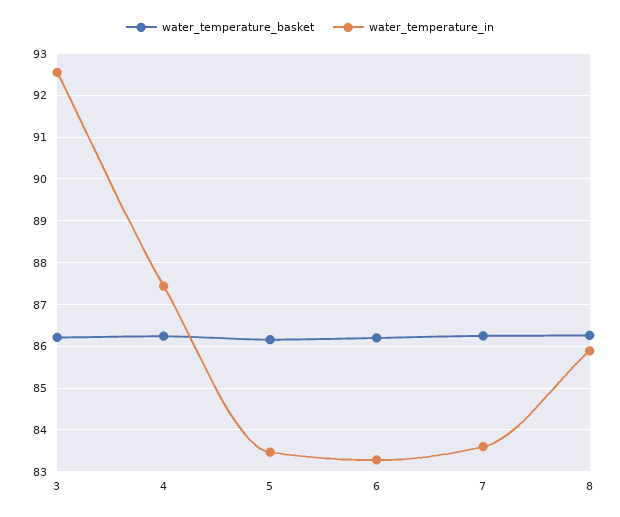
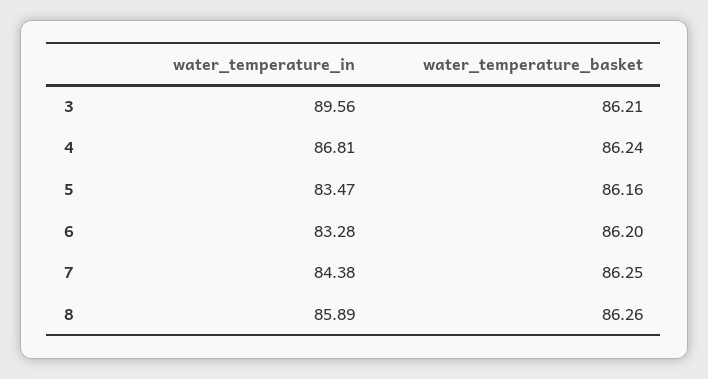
water_temperature_in, 3: 92.6 -> 89.56
water_temperature_in, 4: 87.4 -> 86.81
water_temperature_in, 7: 83.6 -> 84.38

